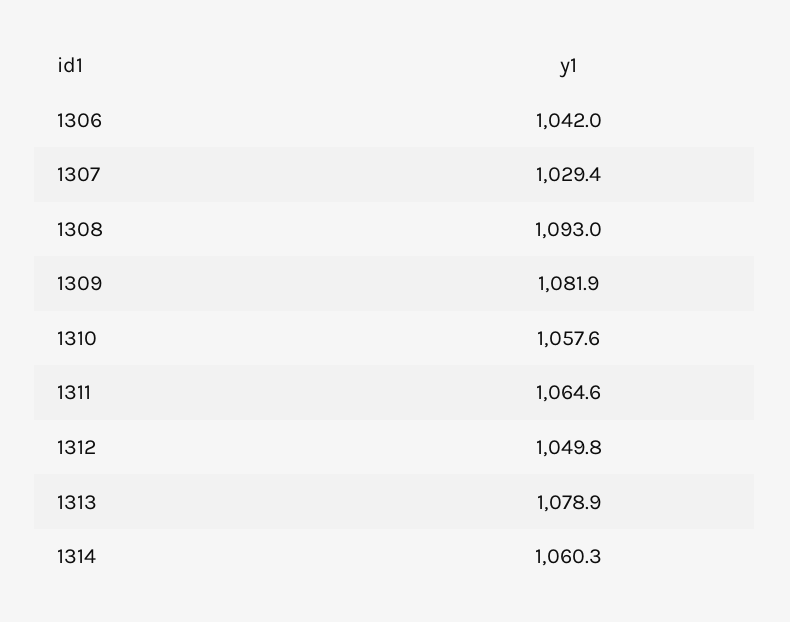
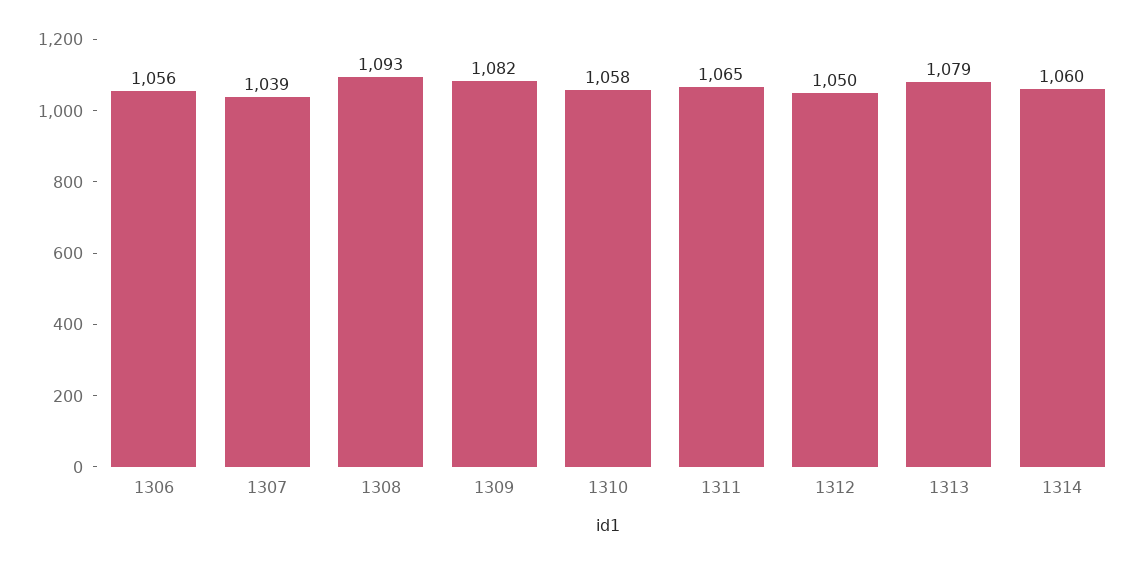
1306: 1042 -> 1056
1307: 1029.4 -> 1039

